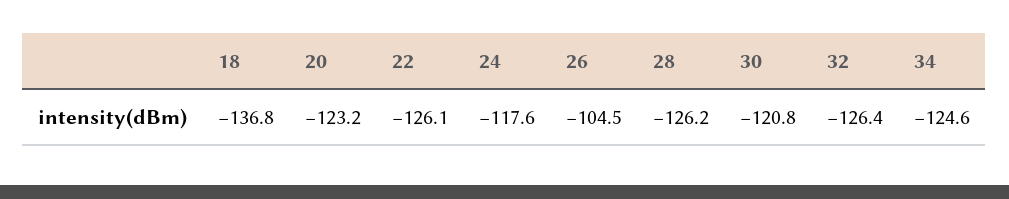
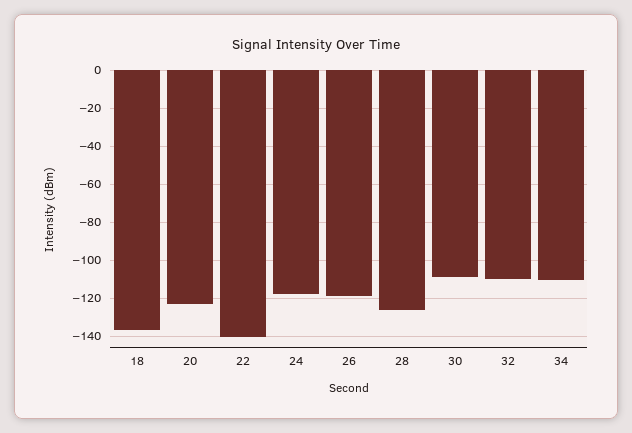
22: -126.1 -> -140
26: -104.5 -> -120
30: -120.8 -> -110
32: -126.4 -> -110
34: -124.6 -> -110

